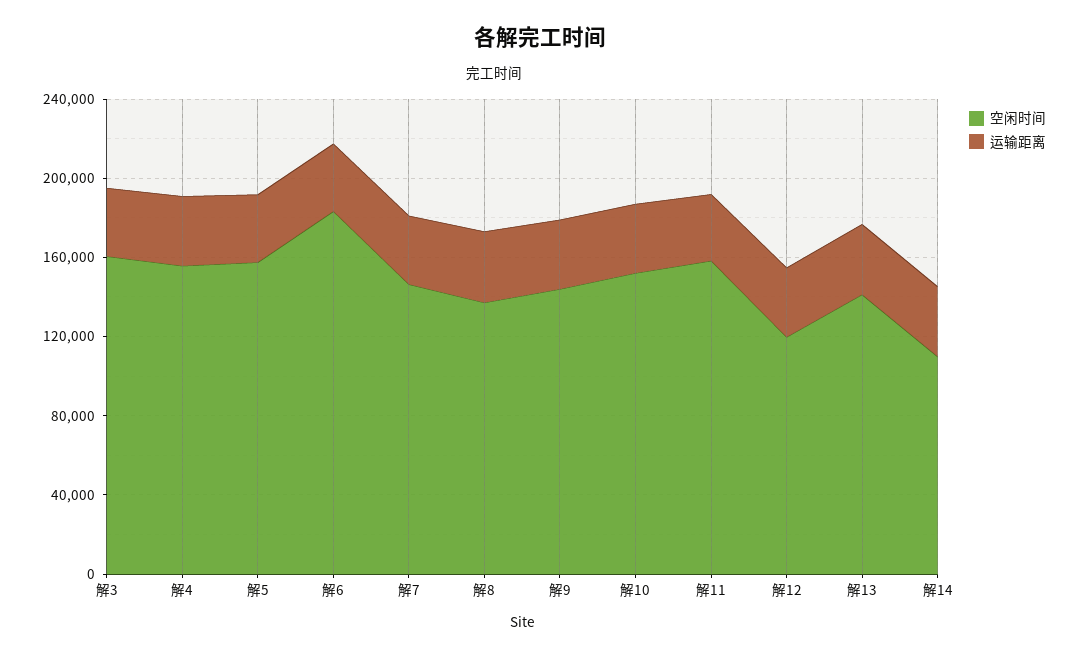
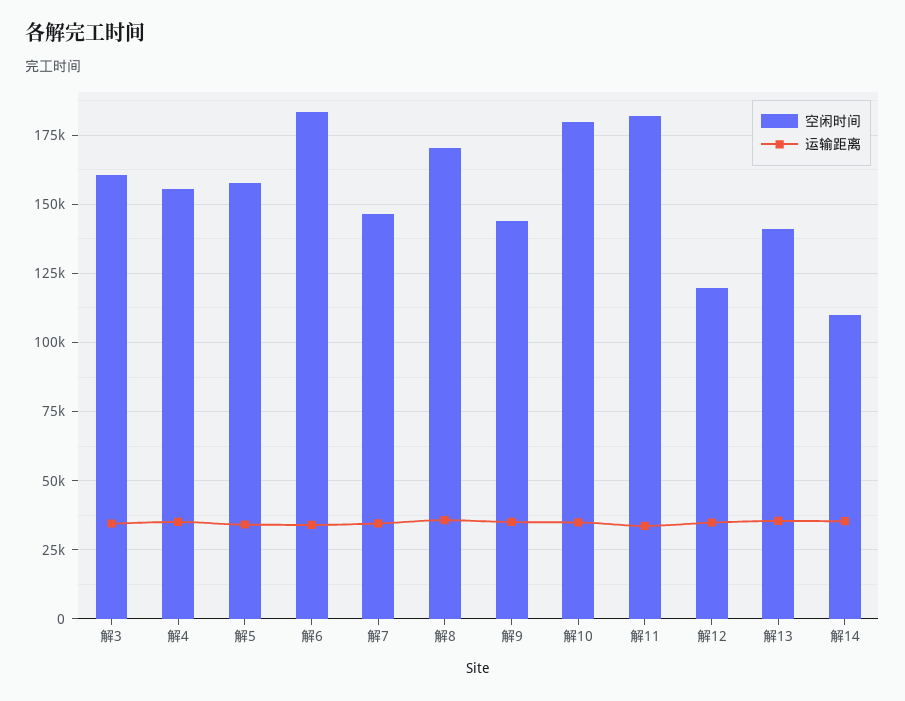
空闲时间, 解8: 140000 -> 170000
空闲时间, 解10: 150000 -> 180000
空闲时间, 解11: 160000 -> 182500

